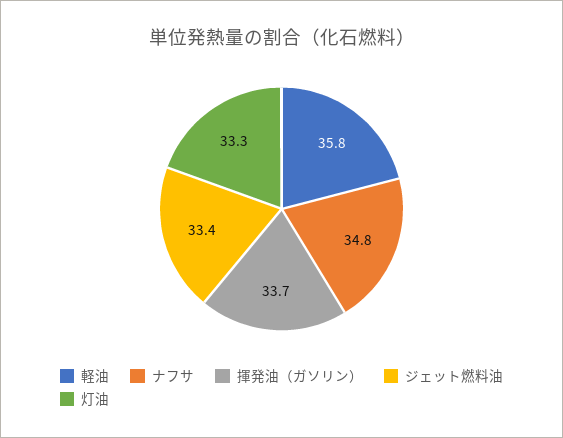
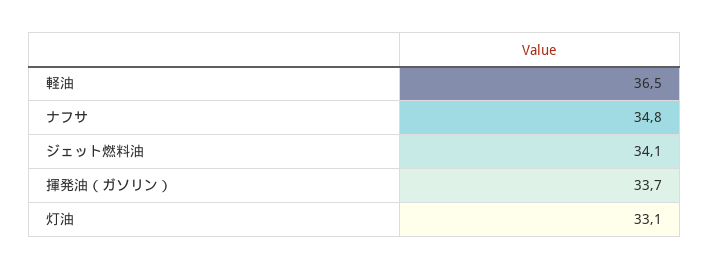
軽油: 35.8 -> 36.5
ジェット燃料油: 33.4 -> 34.1
灯油: 33.3 -> 33.1

